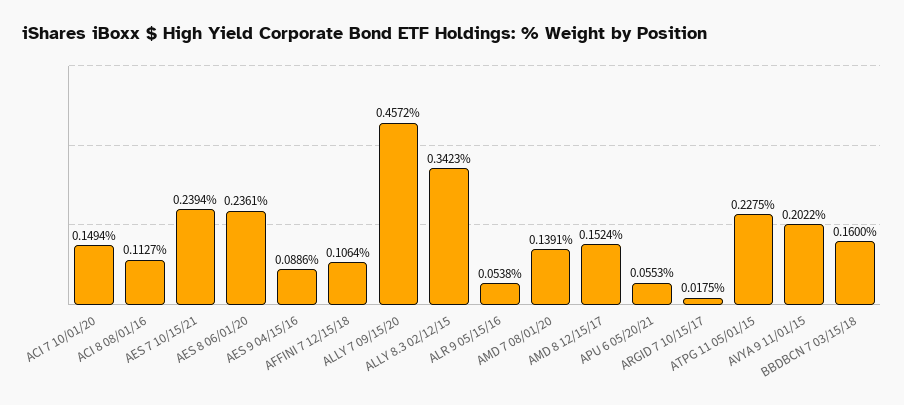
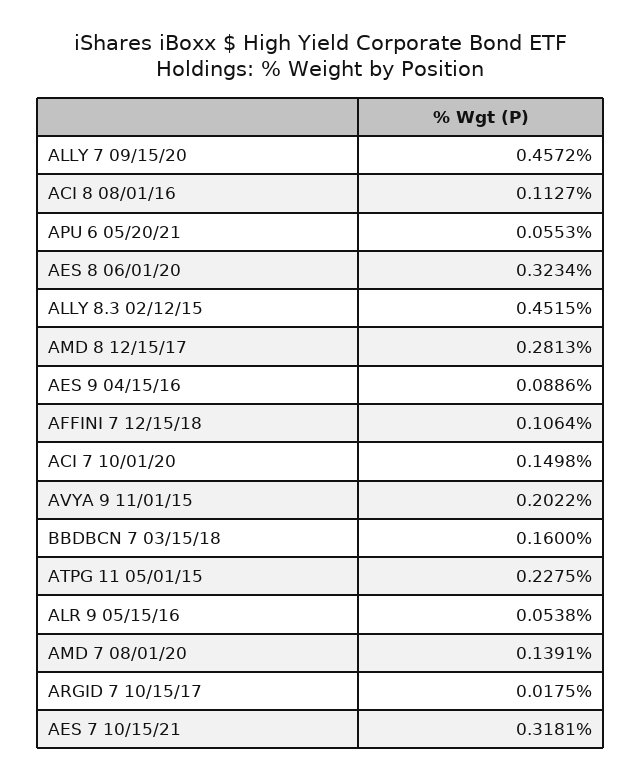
ACI 7 10/01/20: 0.1494 -> 0.1498
AES 7 10/15/21: 0.2394 -> 0.3181
AES 8 06/01/20: 0.2361 -> 0.3234
ALLY 8.3 02/12/15: 0.3423 -> 0.4515
AMD 8 12/15/17: 0.1524 -> 0.2813

